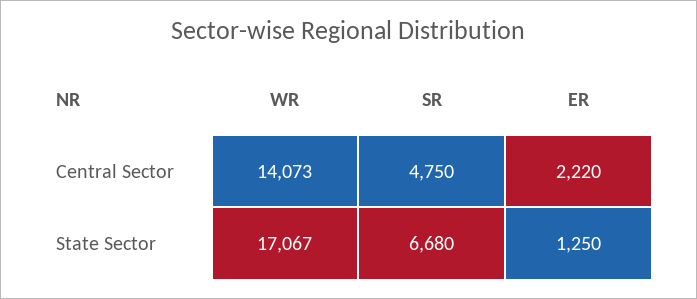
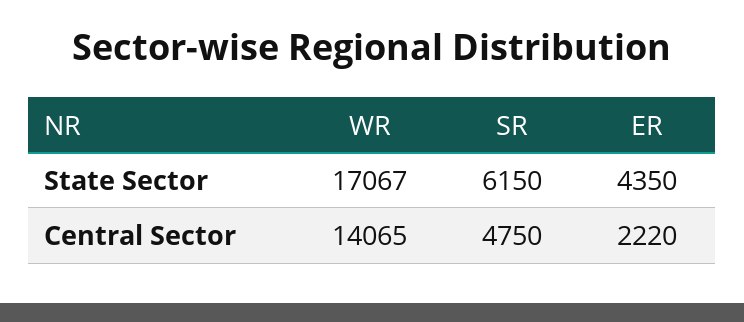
WR, Central Sector: 14073 -> 14065
SR, State Sector: 6680 -> 6150
ER, State Sector: 1250 -> 4350

